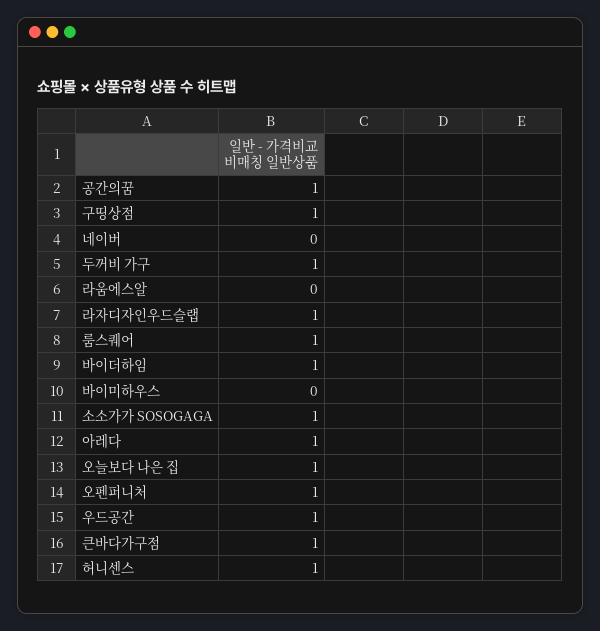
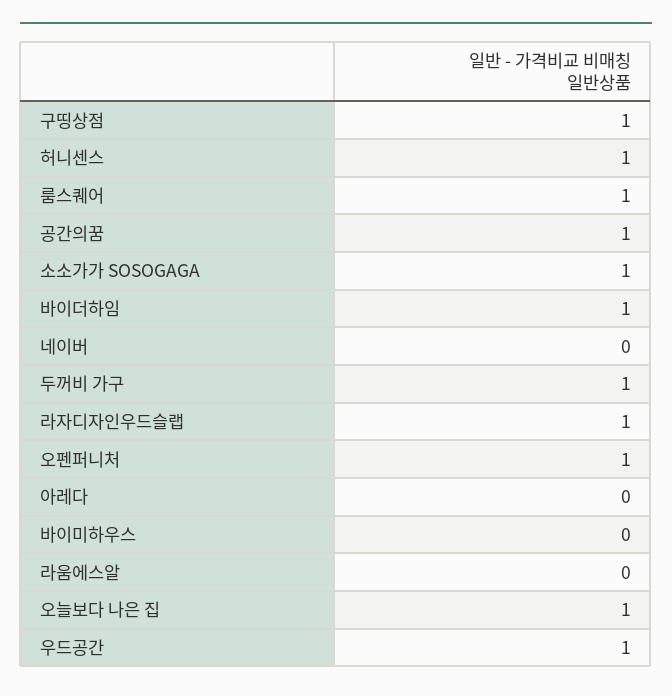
아레다: 1 -> 0
큰바다가구점: 1 -> none

